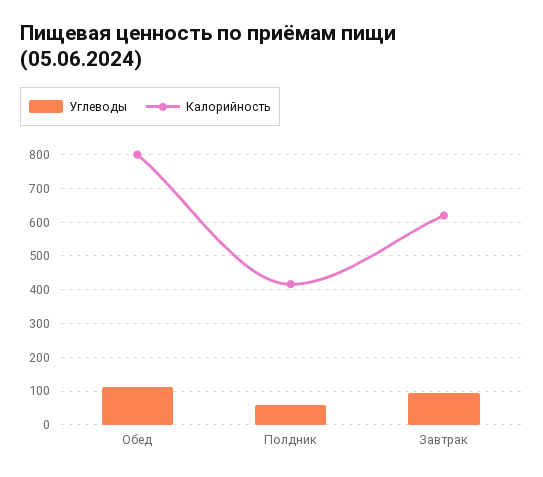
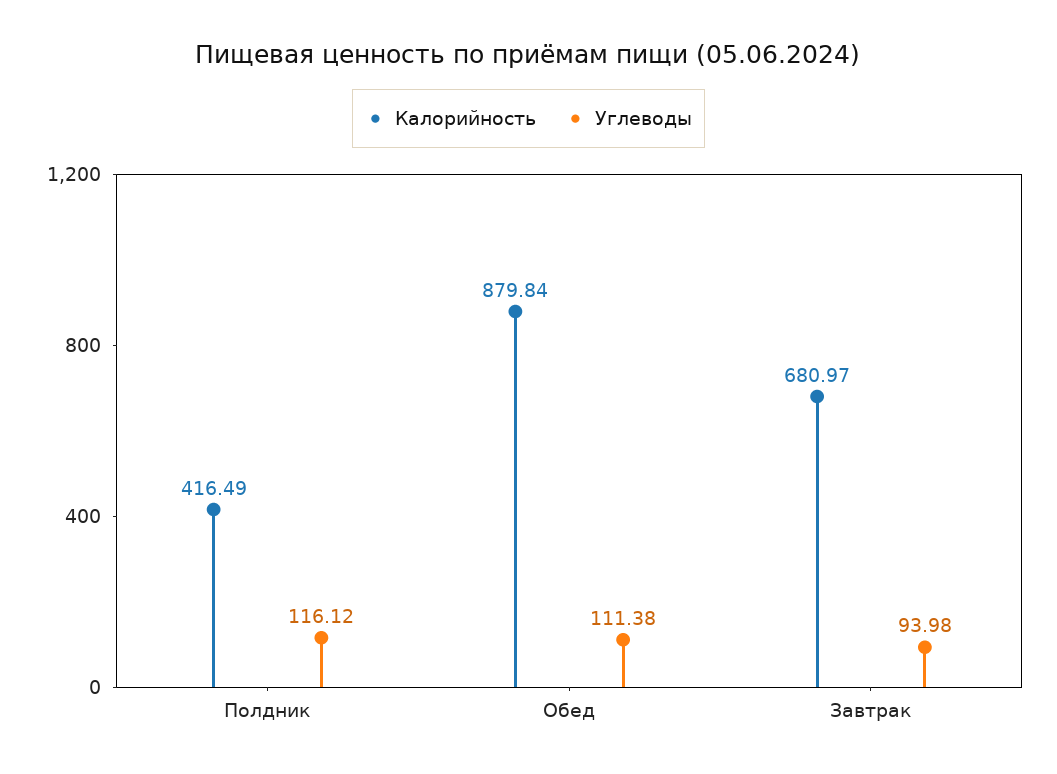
Калорийность, Обед: 800 -> 879.84
Углеводы, Полдник: 60 -> 116.12
Калорийность, Завтрак: 620 -> 680.97

